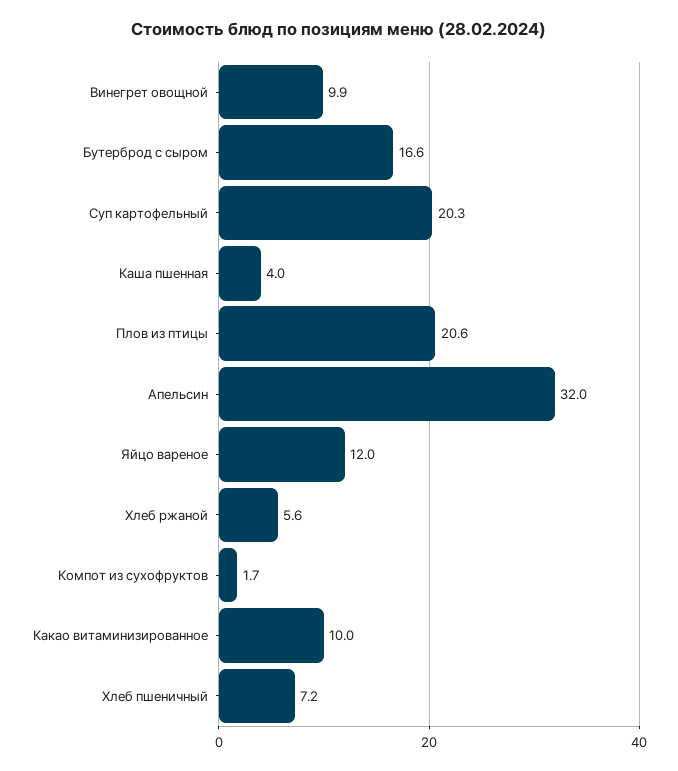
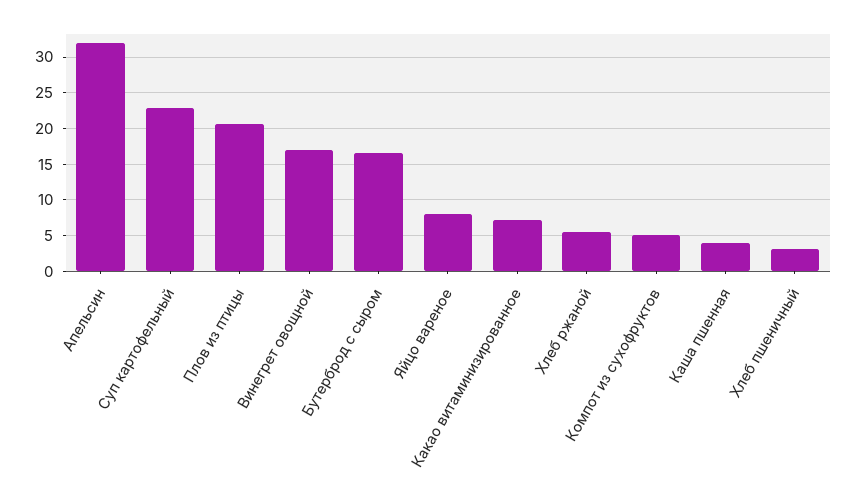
Винегрет овощной: 9.9 -> 17
Суп картофельный: 20.3 -> 23
Яйцо вареное: 12 -> 8
Компот из сухофруктов: 1.7 -> 5
Какао витаминизированное: 10 -> 7
Хлеб пшеничный: 7.2 -> 3

